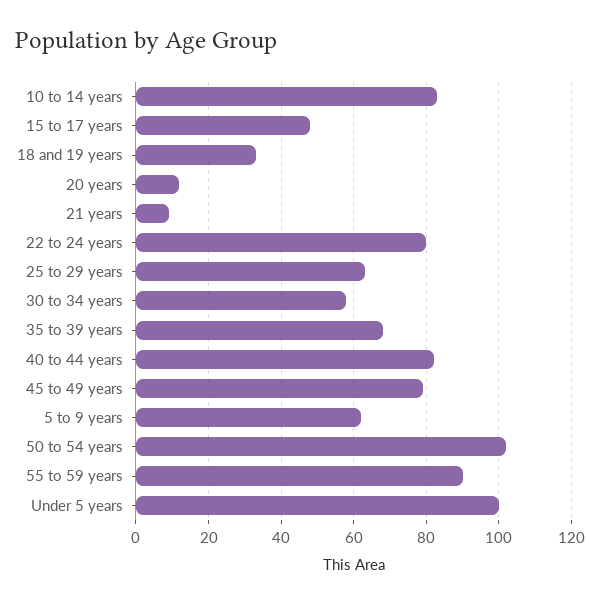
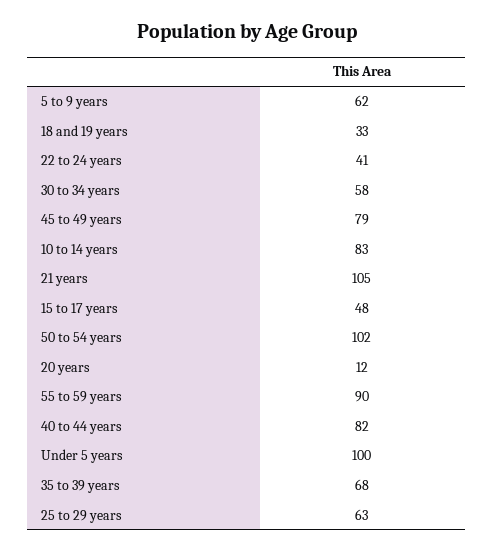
21 years: 10 -> 105
22 to 24 years: 80 -> 41

